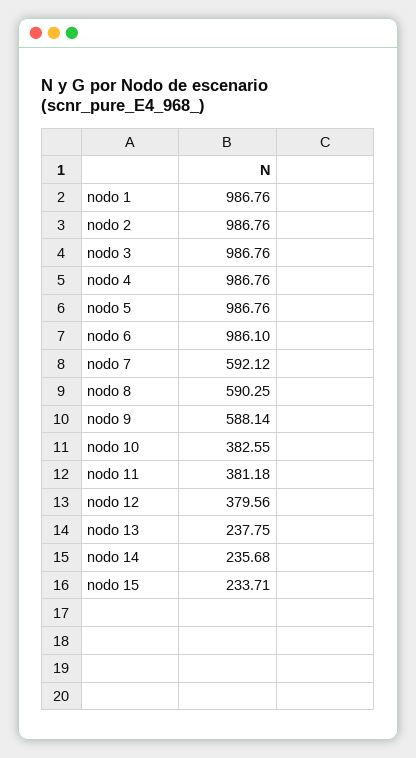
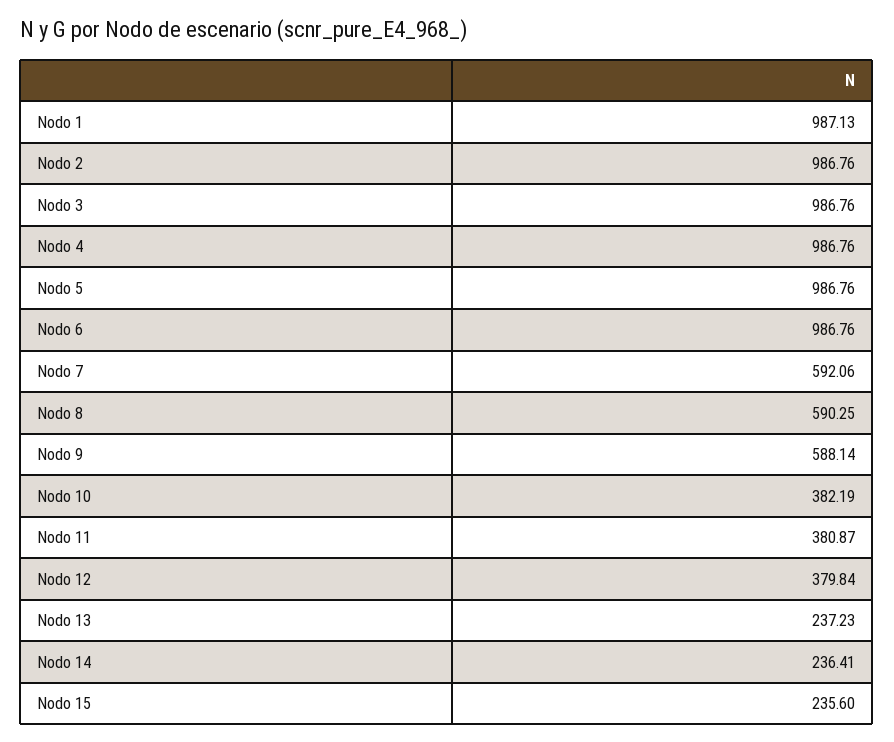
nodo 1: 986.76 -> 987.13
nodo 6: 986.1 -> 986.76
nodo 7: 592.12 -> 592.06
nodo 10: 382.55 -> 382.19
nodo 11: 381.18 -> 380.87
nodo 12: 379.56 -> 379.84
nodo 13: 237.75 -> 237.23
nodo 14: 235.68 -> 236.41
nodo 15: 233.71 -> 235.6

